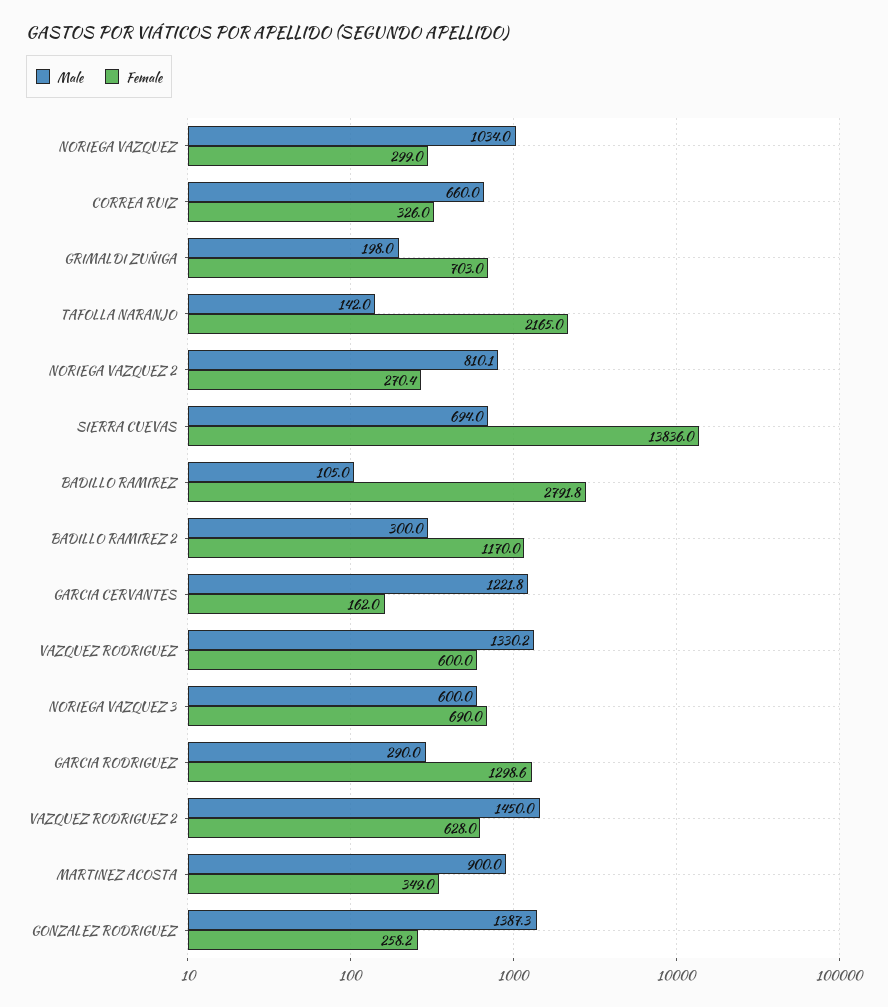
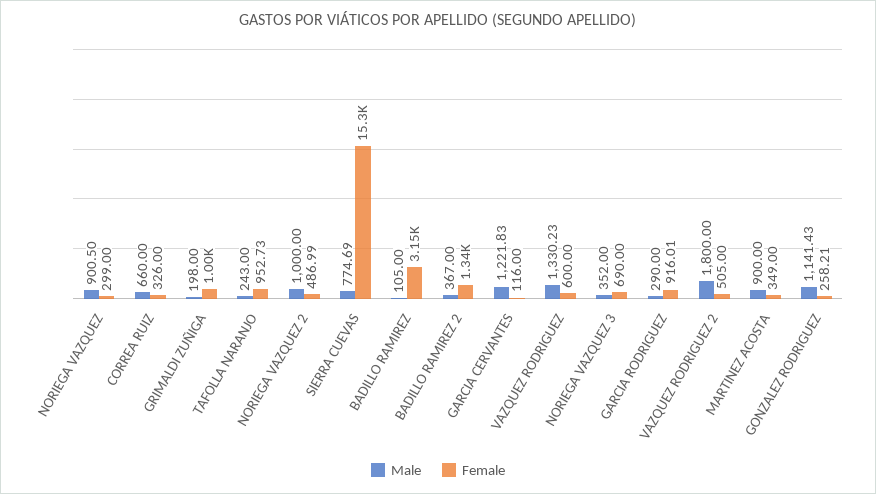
Male, NORIEGA VAZQUEZ: 1034 -> 900.5
Female, GRIMALDI ZUÑIGA: 703 -> 1000
Male, TAFOLLA NARANJO: 142 -> 243
Female, TAFOLLA NARANJO: 2165 -> 952.73
Male, NORIEGA VAZQUEZ 2: 810.1 -> 1000
Female, NORIEGA VAZQUEZ 2: 270.4 -> 486.99
Male, SIERRA CUEVAS: 694 -> 774.69
Female, SIERRA CUEVAS: 13836 -> 15300
Female, BADILLO RAMIREZ: 2791.8 -> 3150
Male, BADILLO RAMIREZ 2: 300 -> 367
Female, BADILLO RAMIREZ 2: 1170 -> 1340
Female, GARCIA CERVANTES: 162 -> 116
Male, NORIEGA VAZQUEZ 3: 600 -> 352
Female, GARCIA RODRIGUEZ: 1298.6 -> 916.01
Male, VAZQUEZ RODRIGUEZ 2: 1450 -> 1800
Female, VAZQUEZ RODRIGUEZ 2: 628 -> 505
Male, GONZALEZ RODRIGUEZ: 1387.3 -> 1141.43

